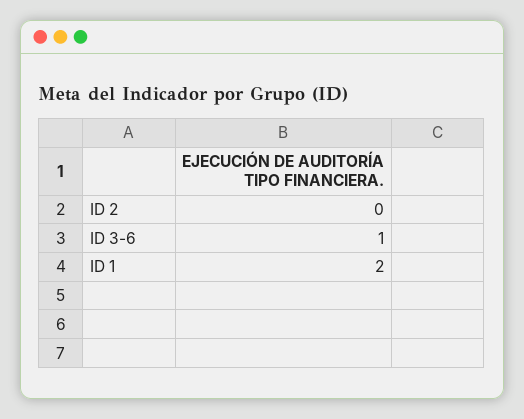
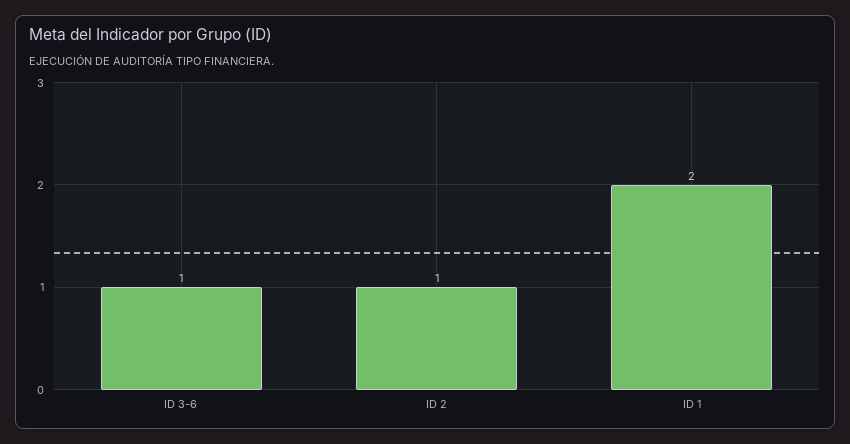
ID 2: 0 -> 1

